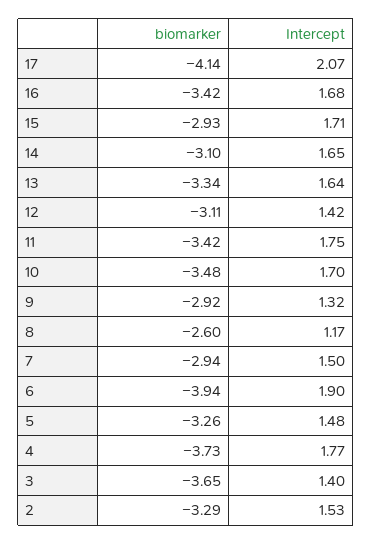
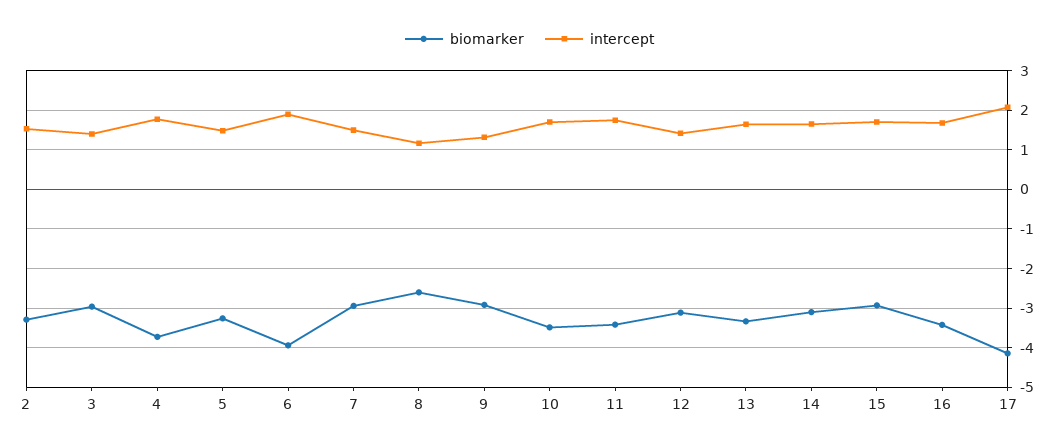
biomarker, 3: -3.65 -> -3

